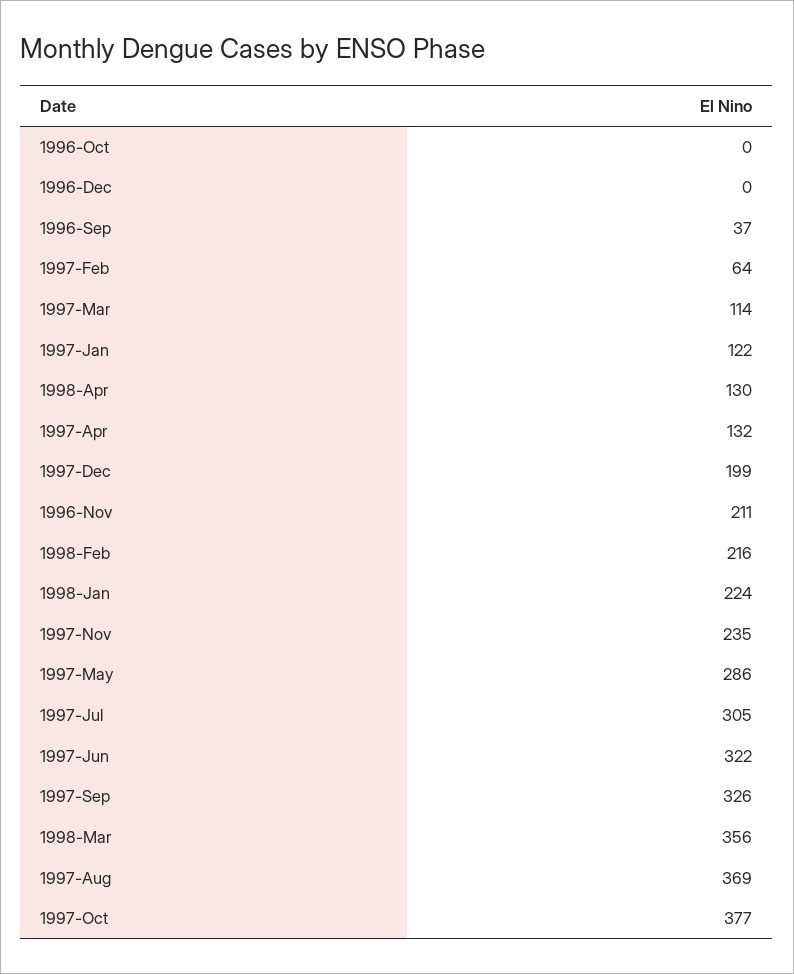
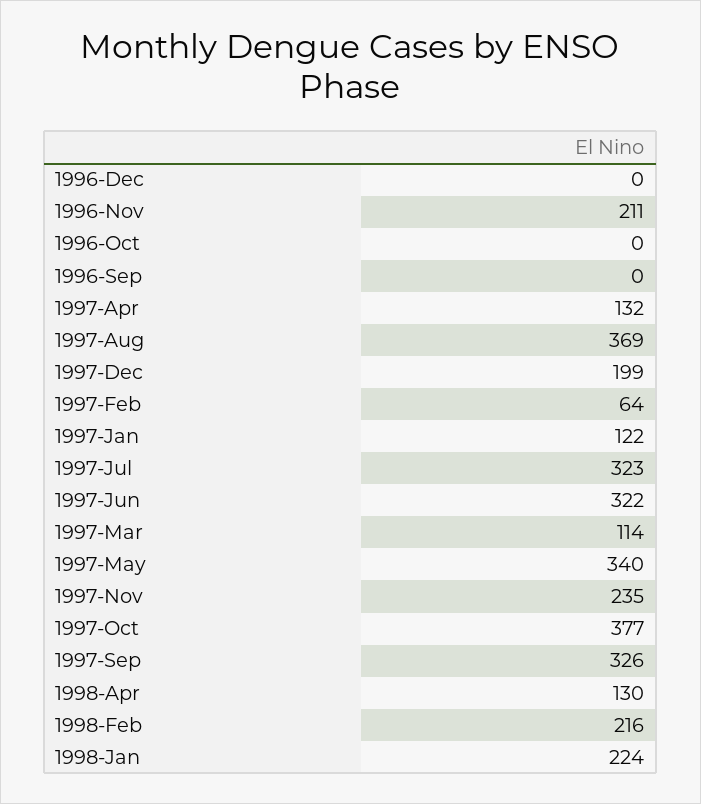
1996-Sep: 37 -> 0
1997-May: 286 -> 340
1997-Jul: 305 -> 323
1998-Mar: 356 -> none

